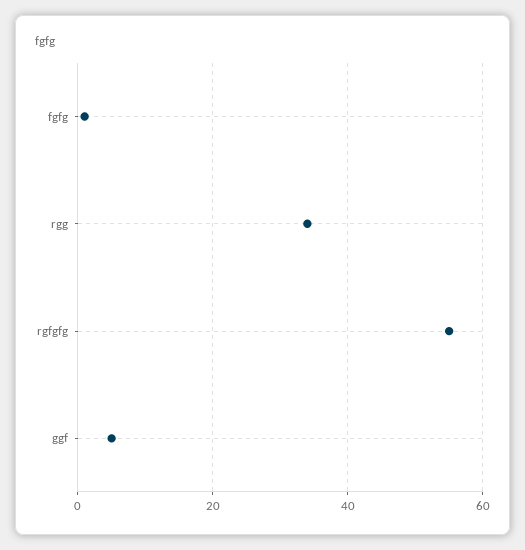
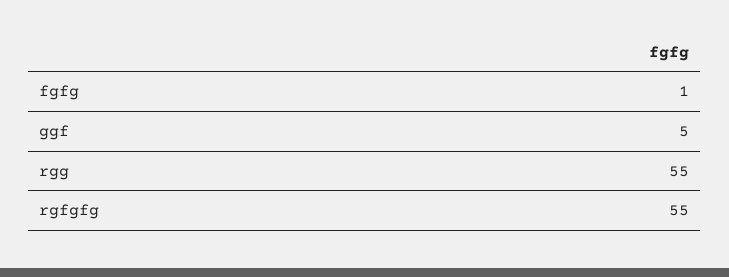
rgg: 35 -> 55

